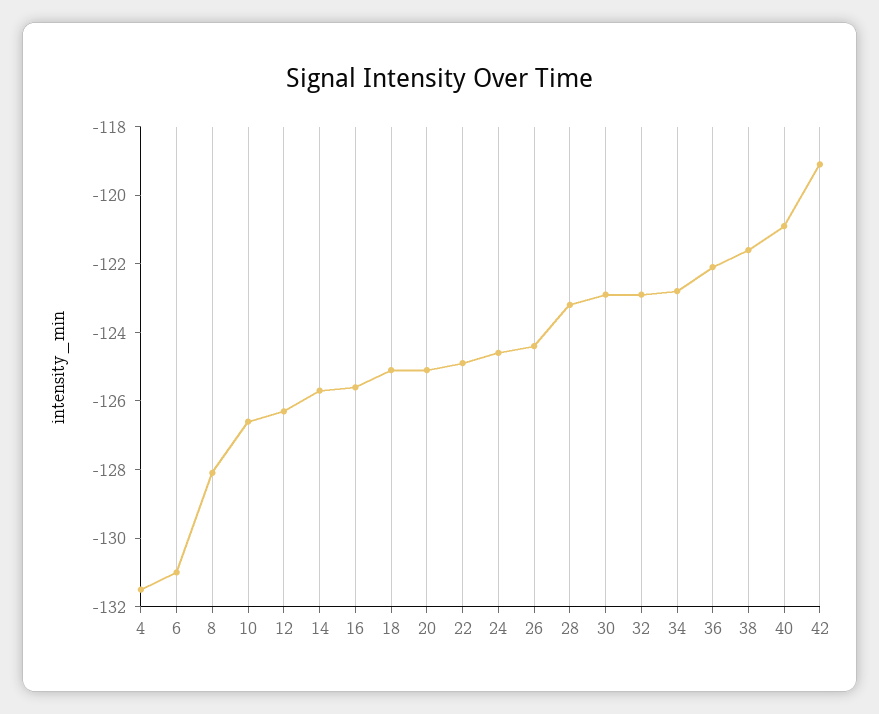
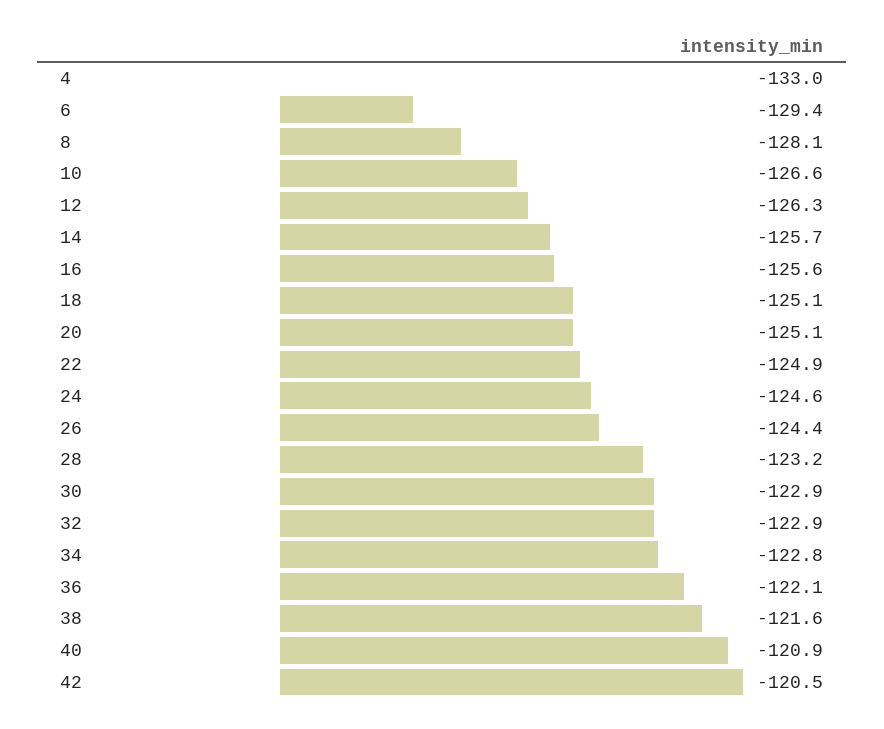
4: -131.5 -> -133
6: -131 -> -129.4
42: -119 -> -120.5

